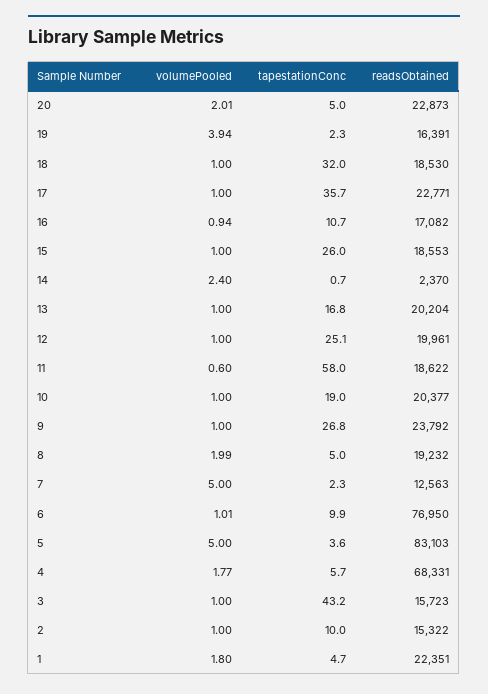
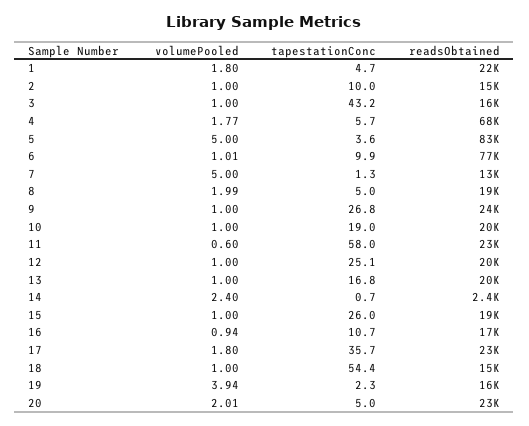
tapestationConc, 18: 32 -> 54.4
readsObtained, 18: 18530 -> 15000
volumePooled, 17: 1 -> 1.8
readsObtained, 11: 18622 -> 23000
tapestationConc, 7: 2.3 -> 1.3

